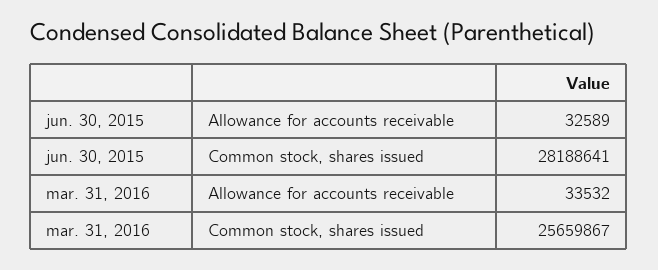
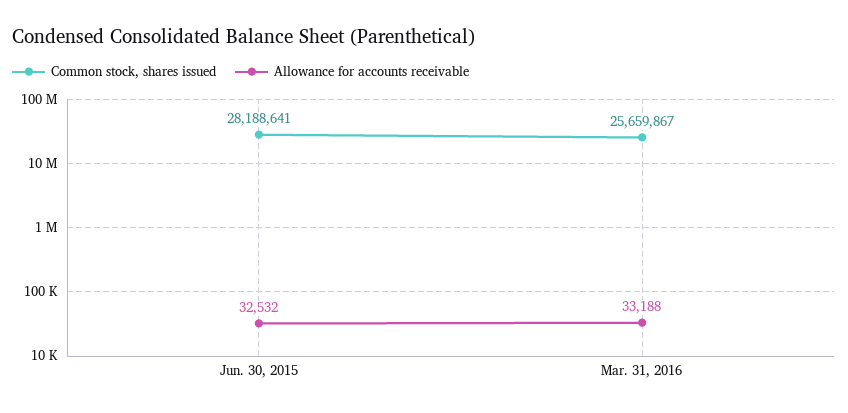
Allowance for accounts receivable, jun. 30, 2015: 32589 -> 32532
Allowance for accounts receivable, mar. 31, 2016: 33532 -> 33188

